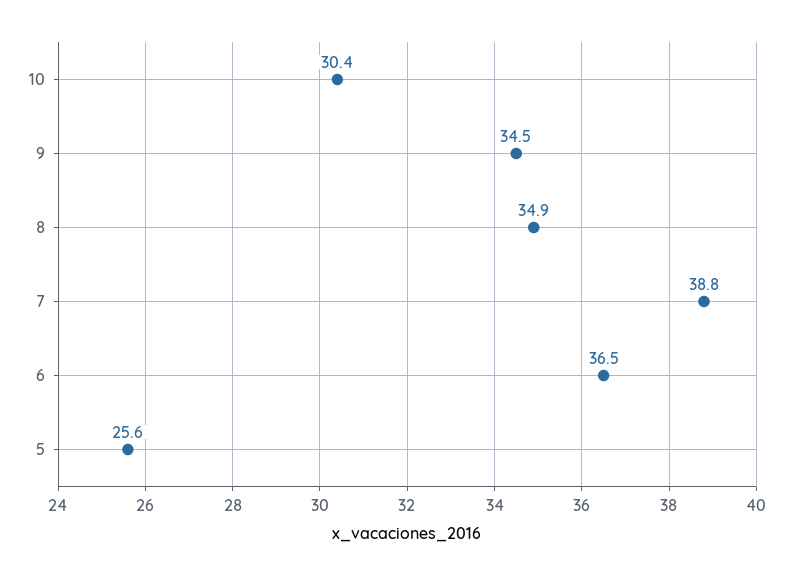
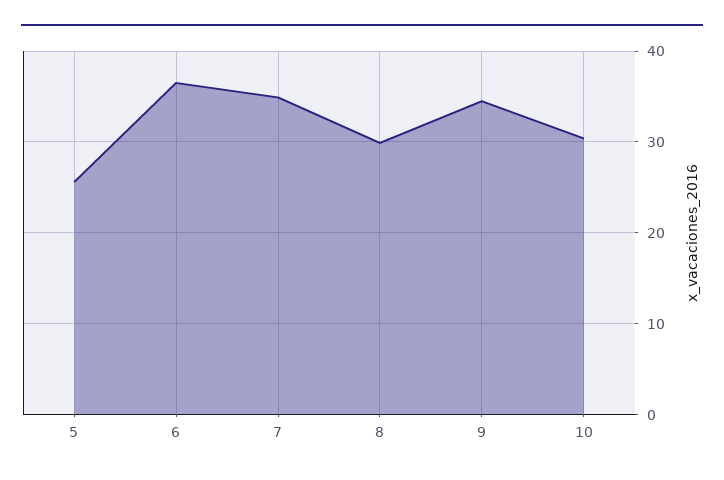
8: 34.9 -> 30
7: 38.8 -> 35

